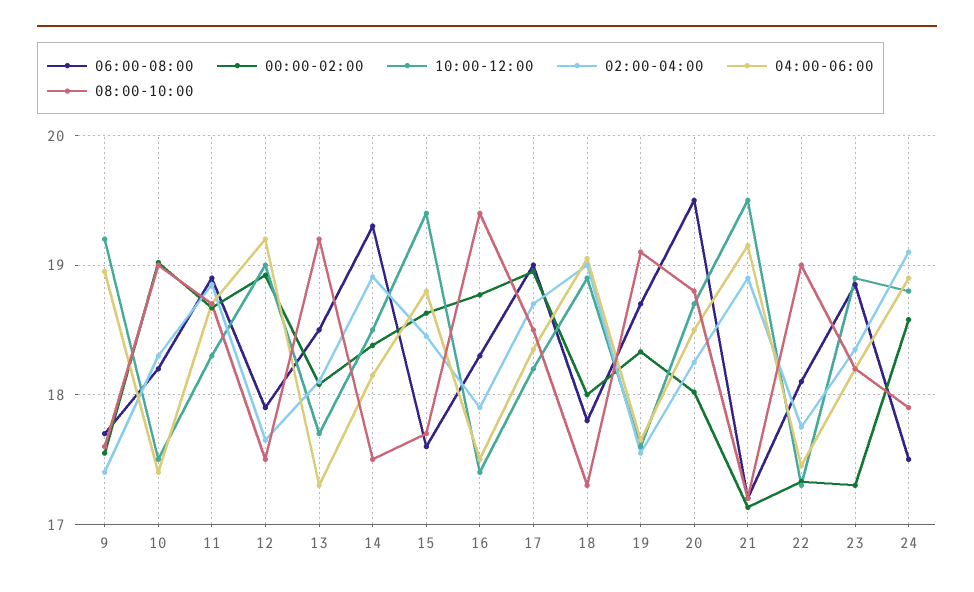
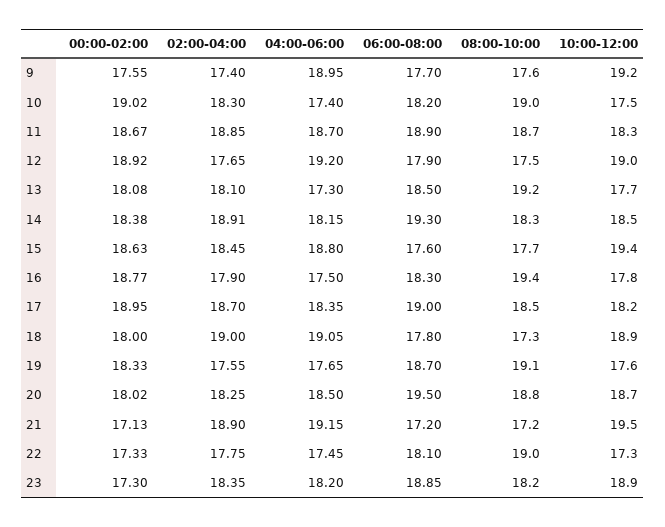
08:00-10:00, 14: 17.5 -> 18.3
10:00-12:00, 16: 17.4 -> 17.8
06:00-08:00, 24: 17.5 -> none
00:00-02:00, 24: 18.6 -> none
10:00-12:00, 24: 18.8 -> none
02:00-04:00, 24: 19.1 -> none
04:00-06:00, 24: 18.9 -> none
08:00-10:00, 24: 17.9 -> none

